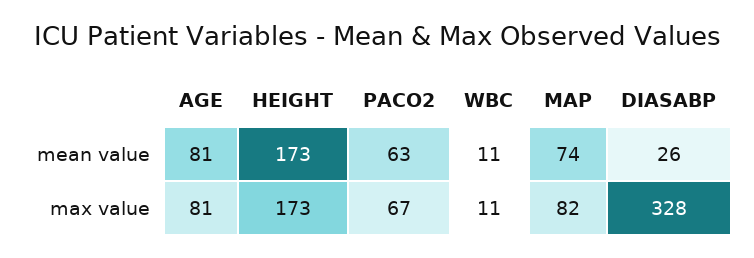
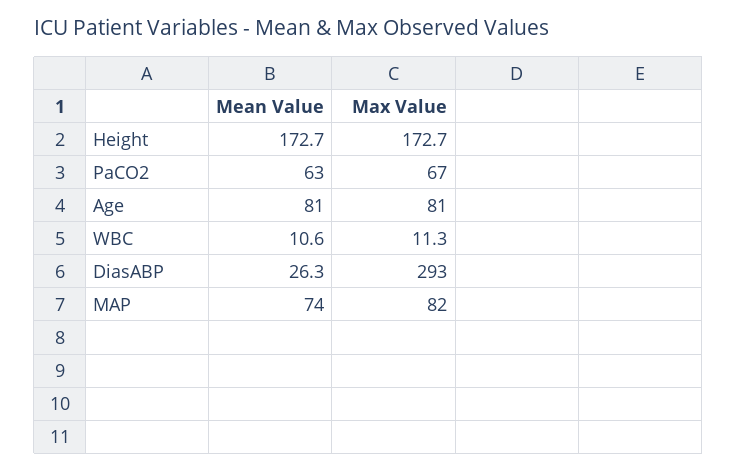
DIASABP, max value: 328 -> 293

